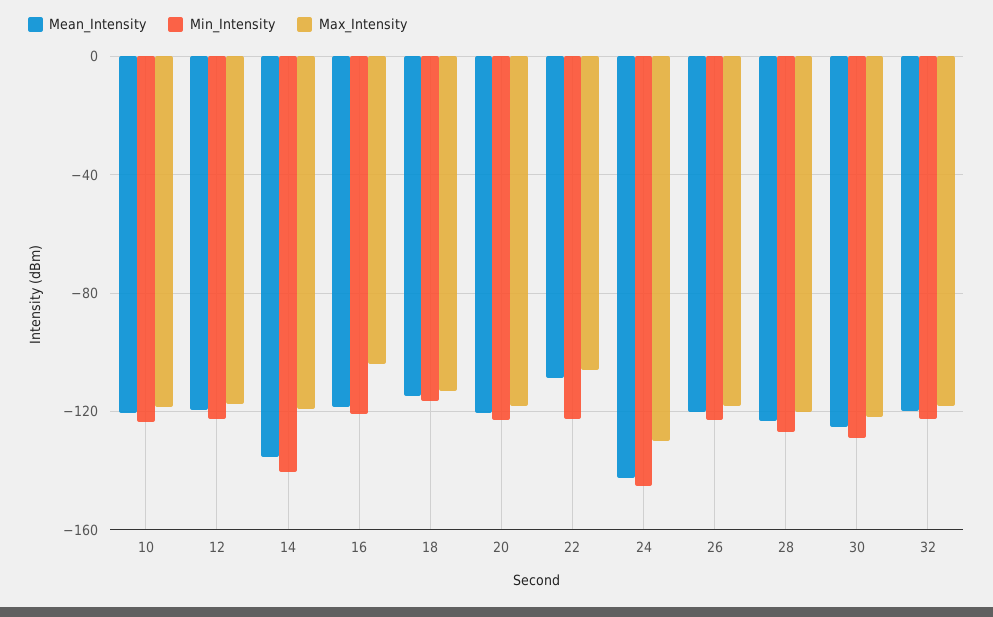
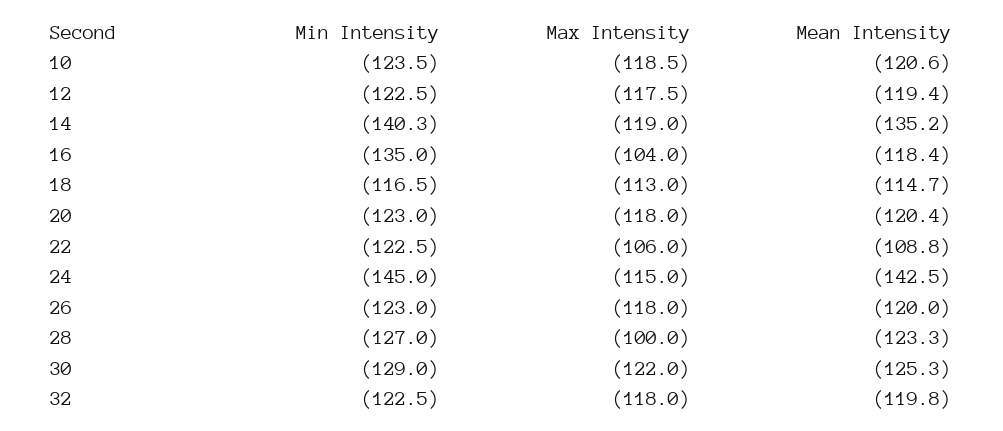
Min_Intensity, 16: -120 -> -135
Max_Intensity, 24: -130 -> -115
Max_Intensity, 28: -120 -> -100

